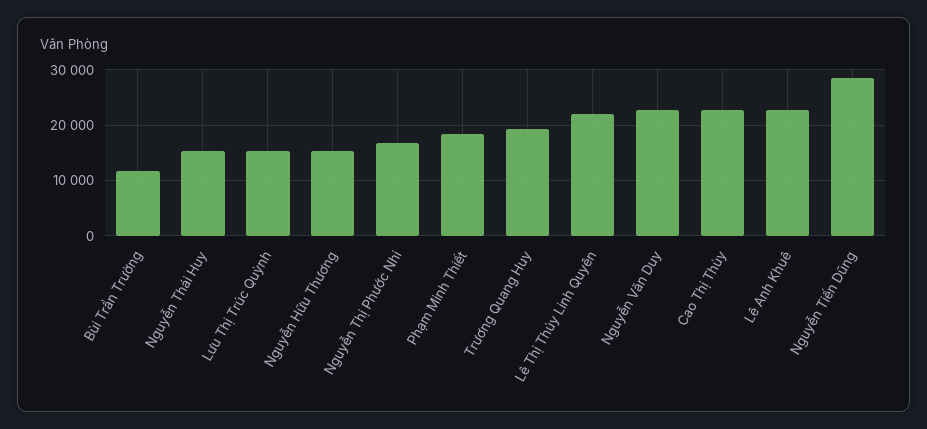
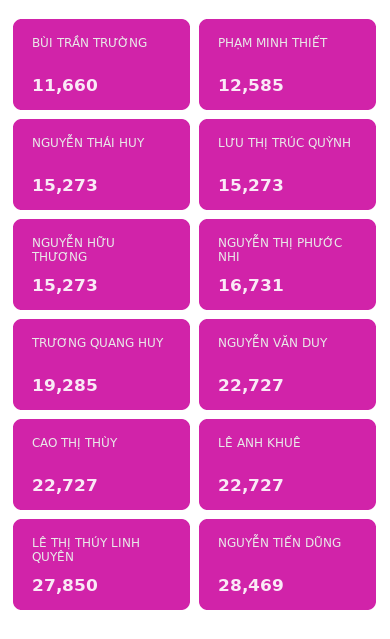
Phạm Minh Thiết: 18000 -> 12585
Lê Thị Thúy Linh Quyên: 22000 -> 27850

